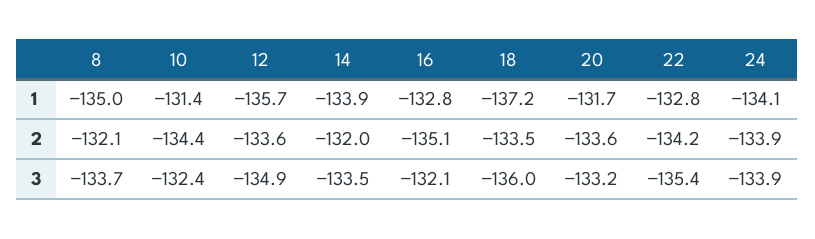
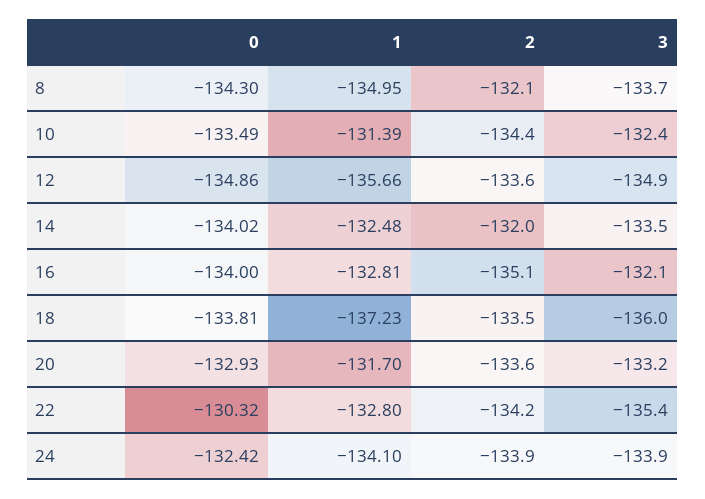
14, 1: -133.9 -> -132.48
8, 0: none -> -134.3
10, 0: none -> -133.49
12, 0: none -> -134.86
14, 0: none -> -134.02
16, 0: none -> -134
18, 0: none -> -133.81
20, 0: none -> -132.93
22, 0: none -> -130.32
24, 0: none -> -132.42

